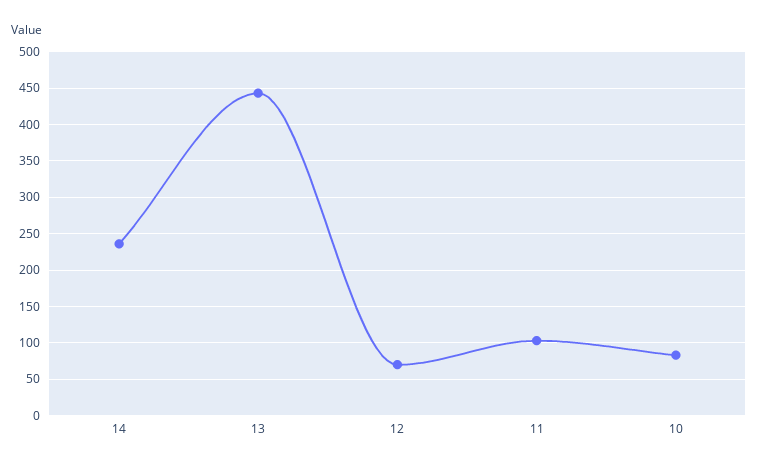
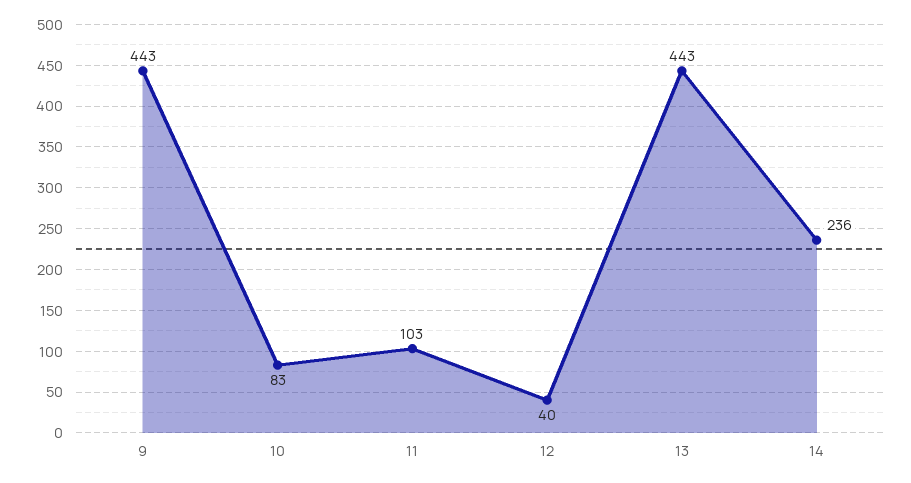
12: 70 -> 40
9: none -> 443

